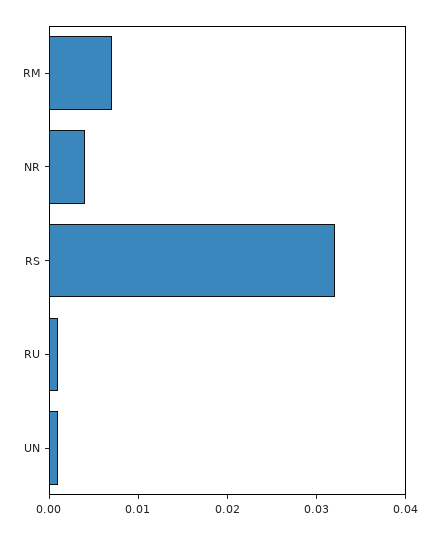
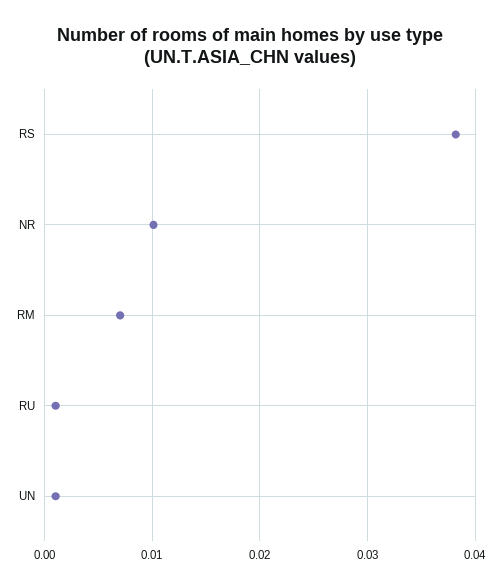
NR: 0.004 -> 0.01
RS: 0.032 -> 0.038

